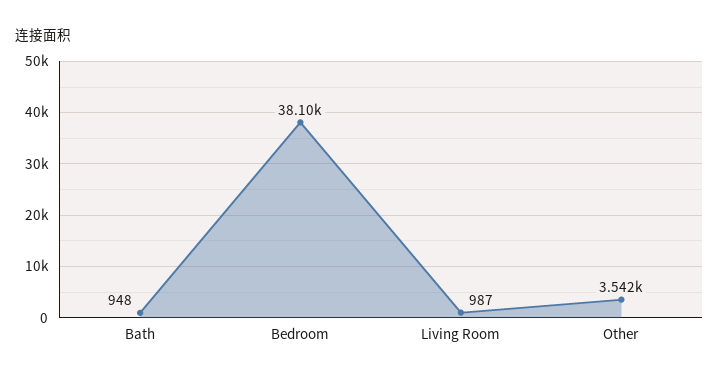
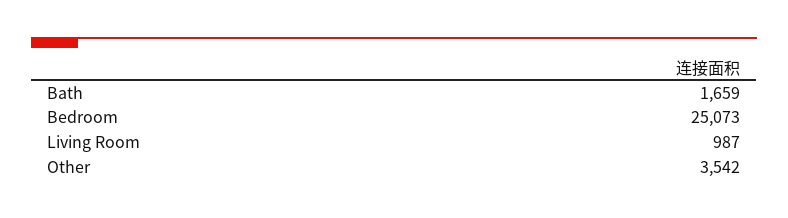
Bath: 948 -> 1659
Bedroom: 38100 -> 25073

